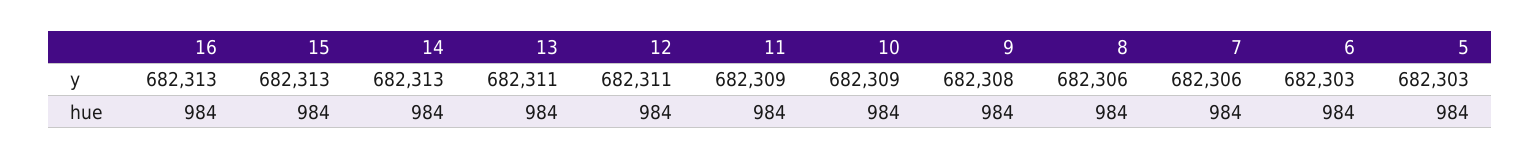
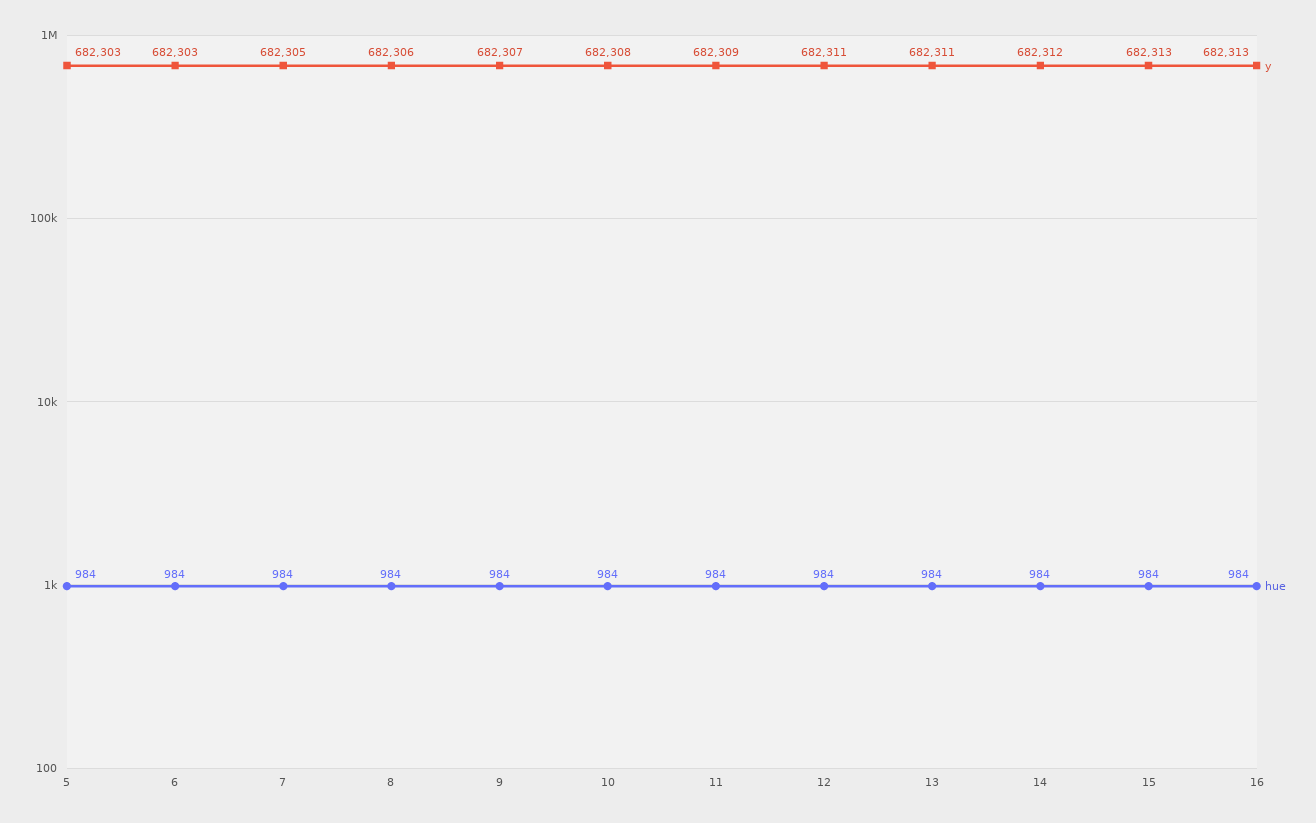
y, 14: 682313 -> 682312
y, 10: 682309 -> 682308
y, 9: 682308 -> 682307
y, 7: 682306 -> 682305

